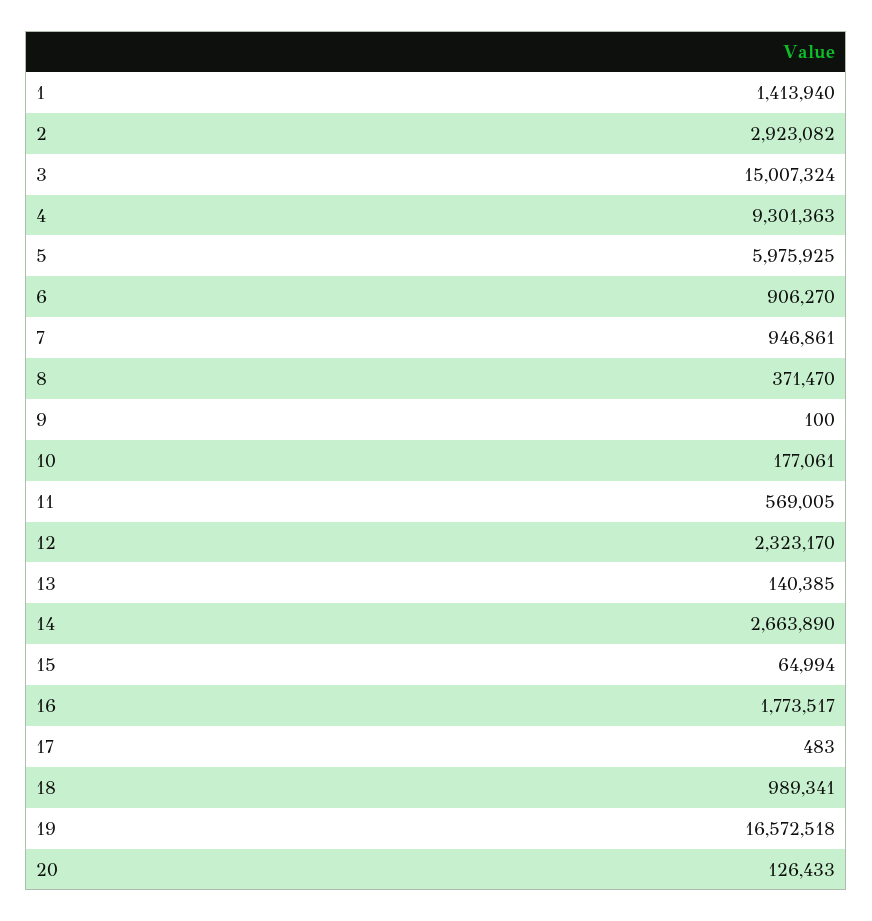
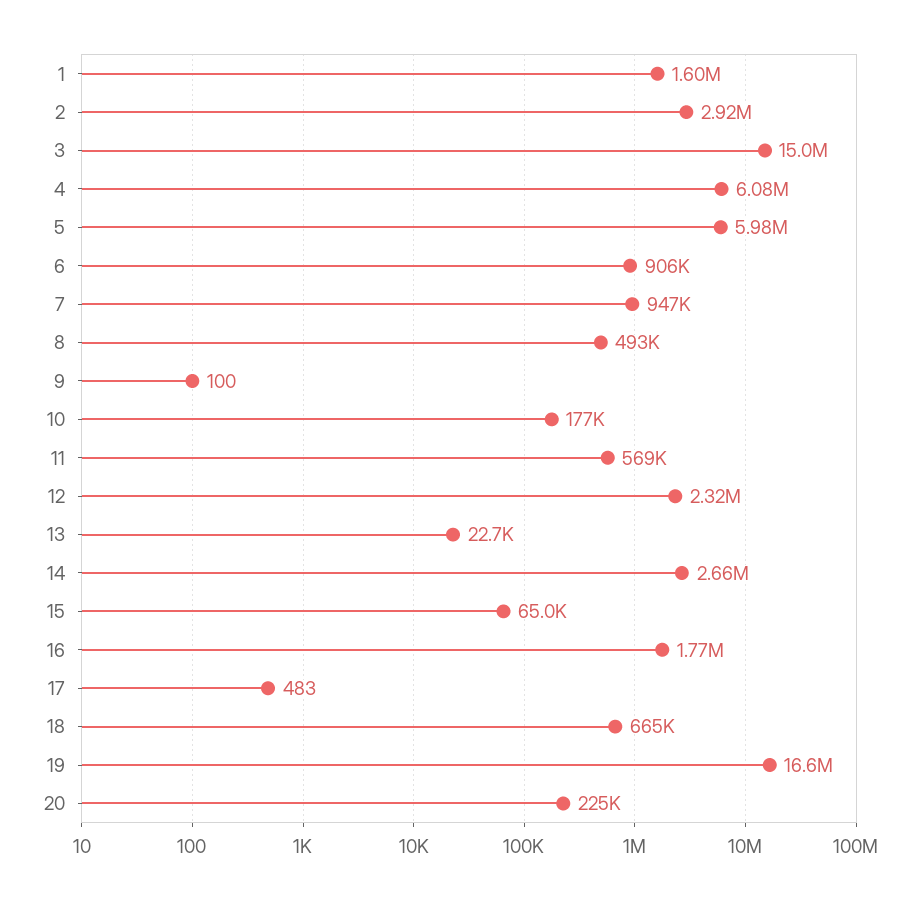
1: 1413940 -> 1600000
4: 9301363 -> 6080000
8: 371470 -> 493000
13: 140385 -> 22700
18: 989341 -> 665000
20: 126433 -> 225000

